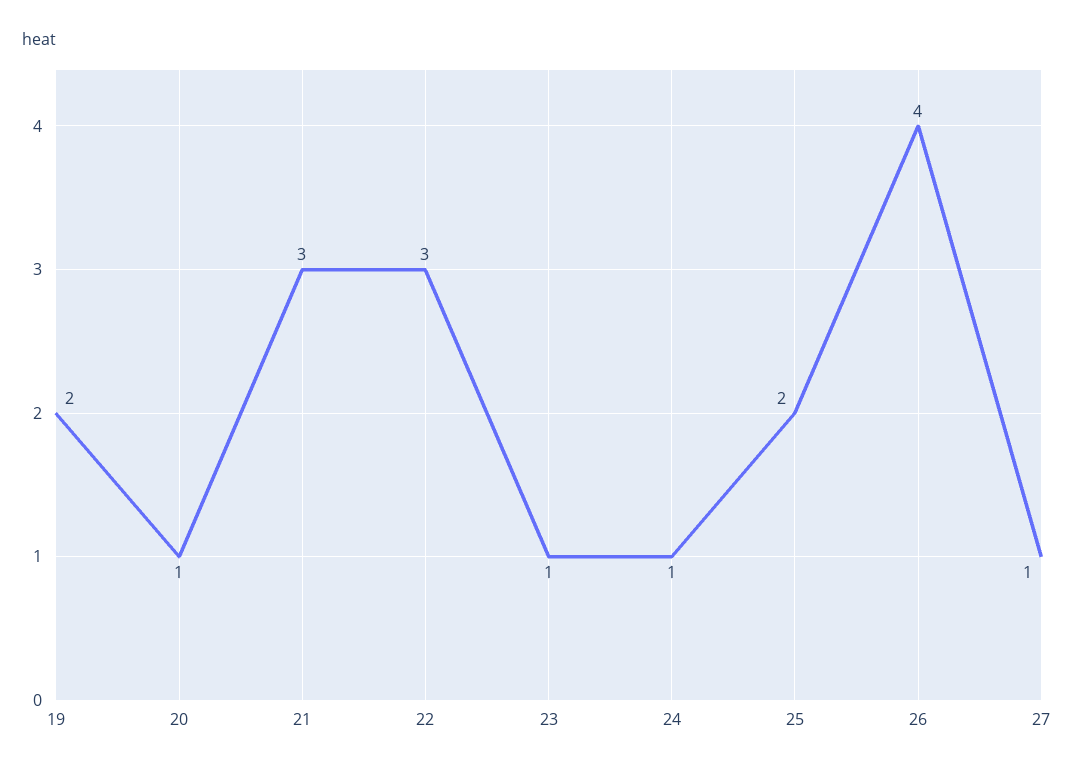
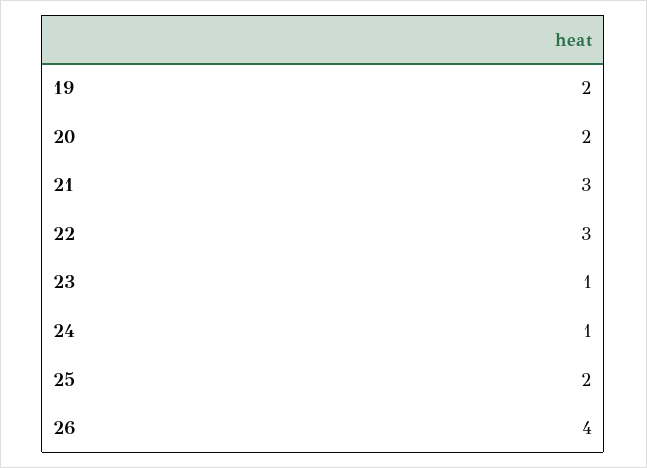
20: 1 -> 2
27: 1 -> none

